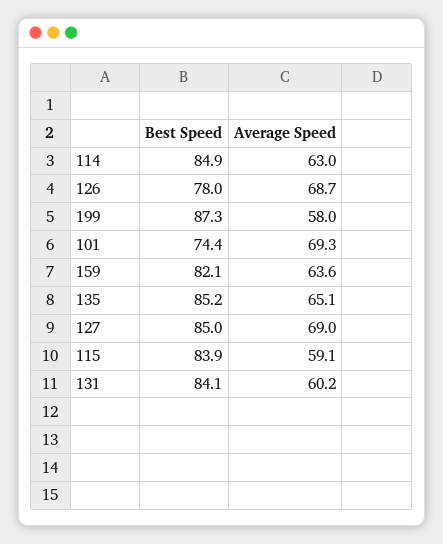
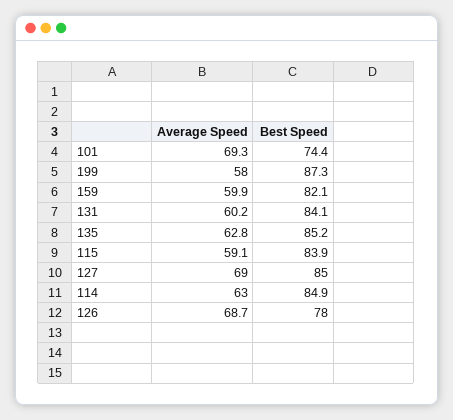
Average Speed, 159: 63.6 -> 59.9
Average Speed, 135: 65.1 -> 62.8

